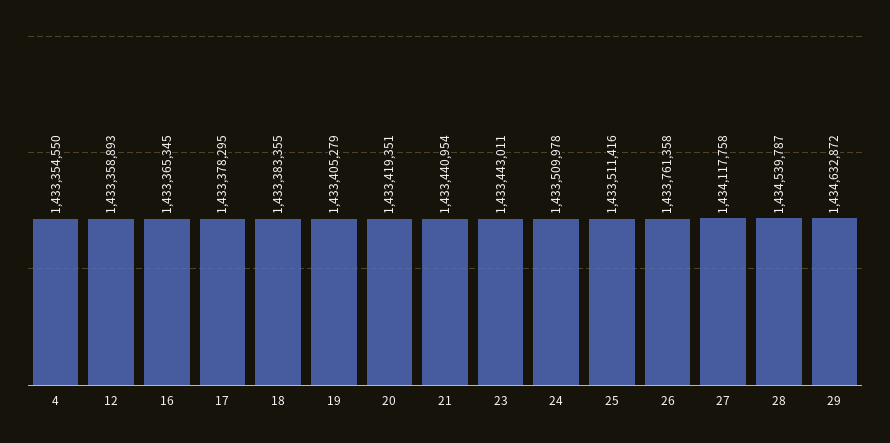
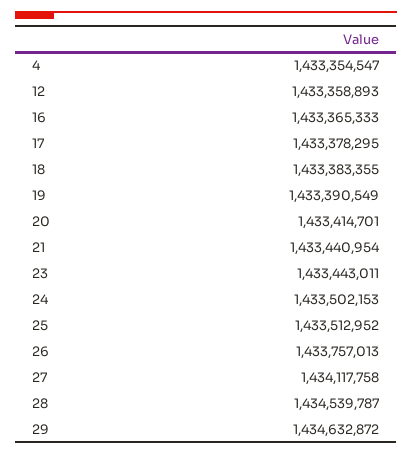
4: 1433354550 -> 1433354547
16: 1433365345 -> 1433365333
19: 1433405279 -> 1433390549
20: 1433419351 -> 1433414701
24: 1433509978 -> 1433502153
25: 1433511416 -> 1433512952
26: 1433761358 -> 1433757013

